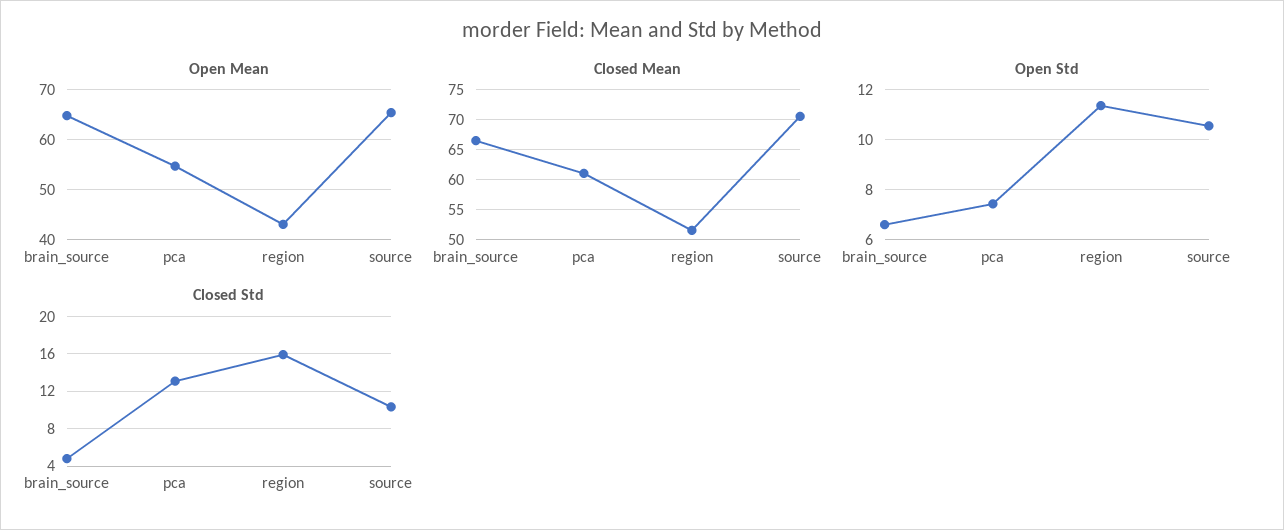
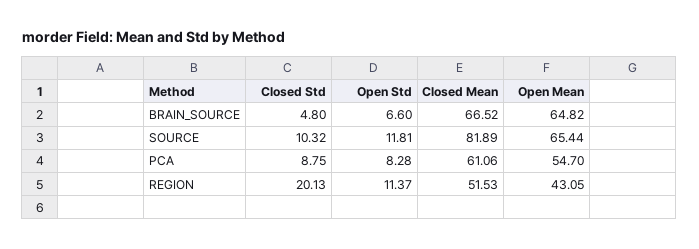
Closed Mean, source: 70 -> 81.89
Open Std, pca: 7.5 -> 8.28
Open Std, source: 10.5 -> 11.81
Closed Std, pca: 13 -> 8.75
Closed Std, region: 16 -> 20.13

